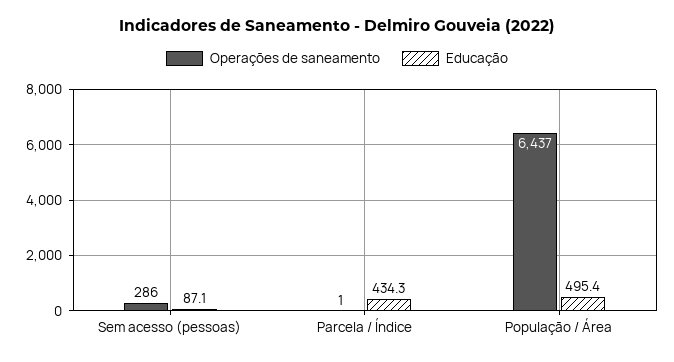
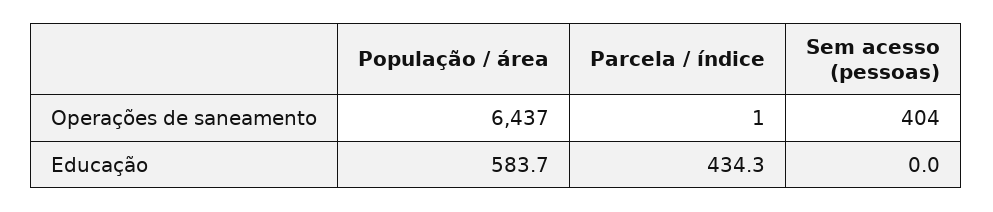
Operações de saneamento, Sem acesso (pessoas): 286 -> 404
Educação, Sem acesso (pessoas): 87.1 -> 0
Educação, População / Área: 495.4 -> 583.7

